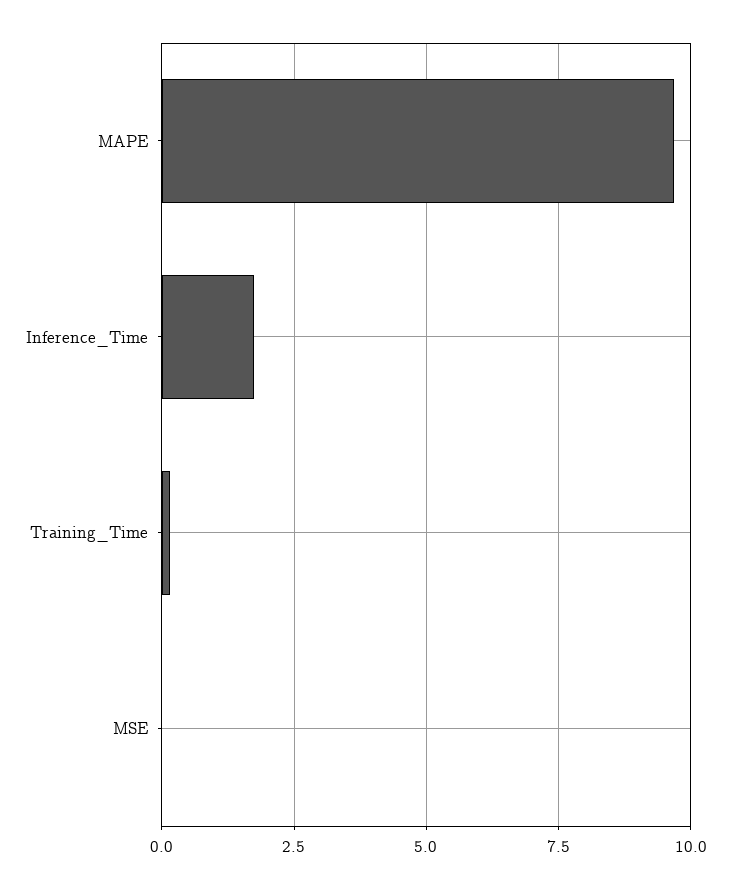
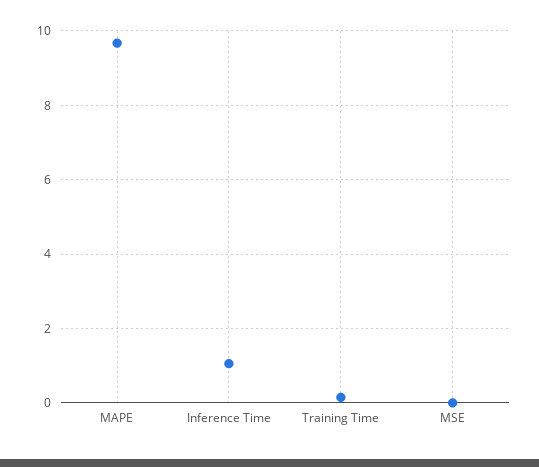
Inference_Time: 1.75 -> 1

